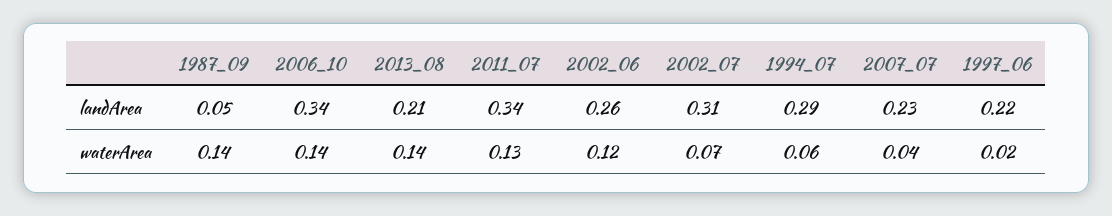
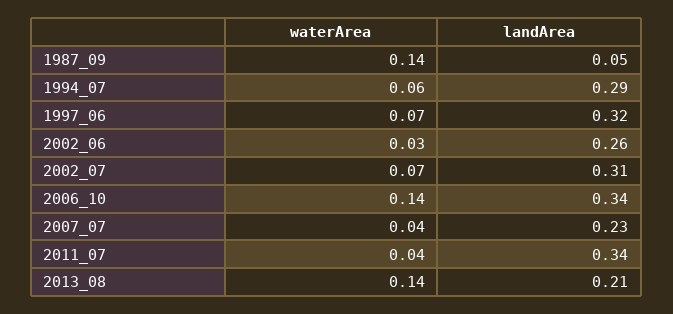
1997_06, landArea: 0.22 -> 0.32
2011_07, waterArea: 0.13 -> 0.04
2002_06, waterArea: 0.12 -> 0.03
1997_06, waterArea: 0.02 -> 0.07

